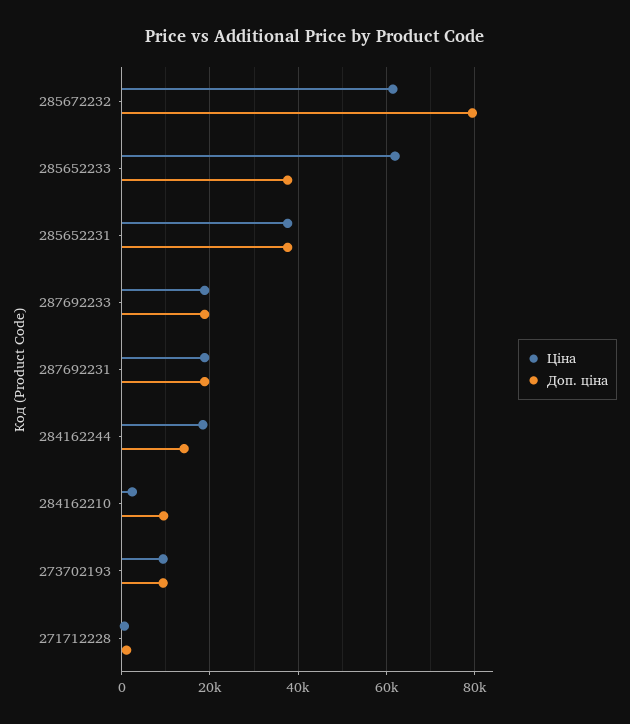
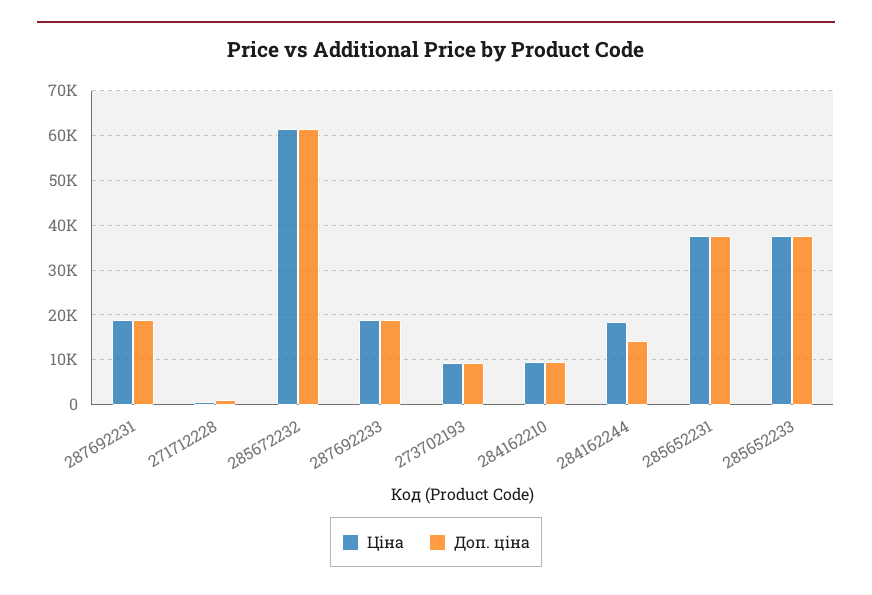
Доп. ціна, 285672232: 80000 -> 62000
Ціна, 285652233: 62000 -> 38000
Ціна, 284162210: 2000 -> 10000

